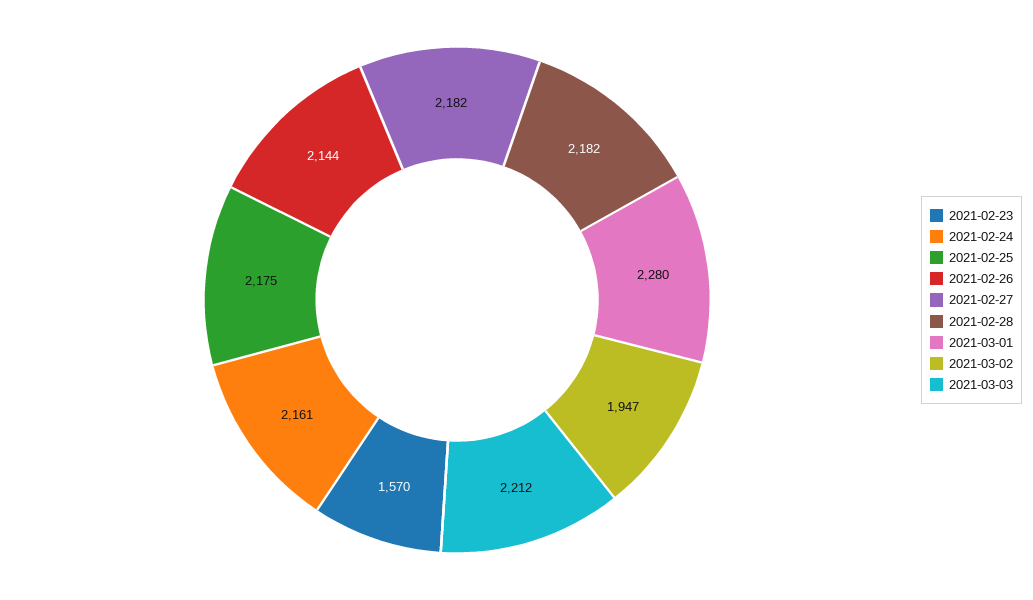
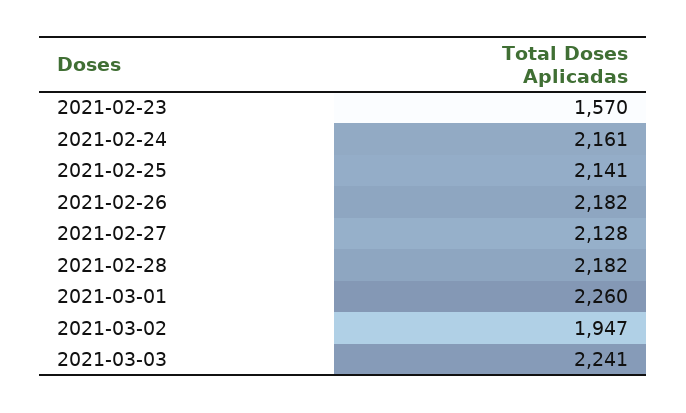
2021-02-25: 2175 -> 2141
2021-02-26: 2144 -> 2182
2021-02-27: 2182 -> 2128
2021-03-01: 2280 -> 2260
2021-03-03: 2212 -> 2241

